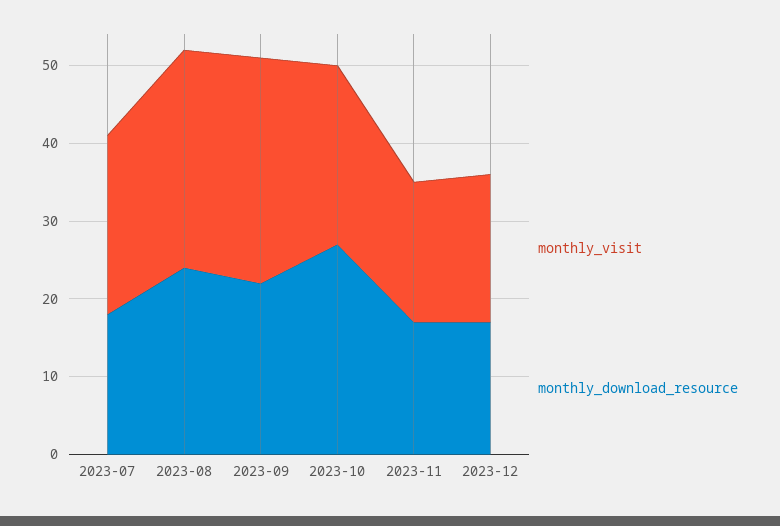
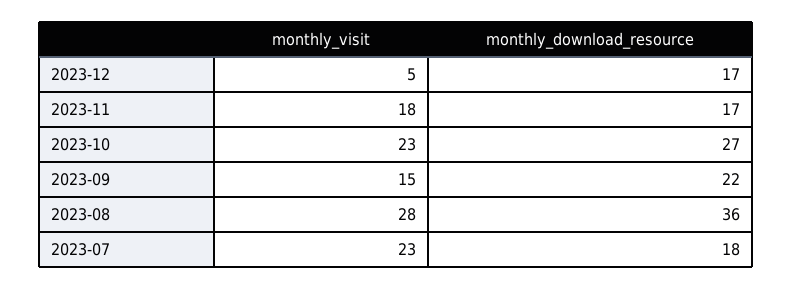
monthly_download_resource, 2023-08: 25 -> 36
monthly_visit, 2023-09: 30 -> 15
monthly_visit, 2023-12: 20 -> 5

